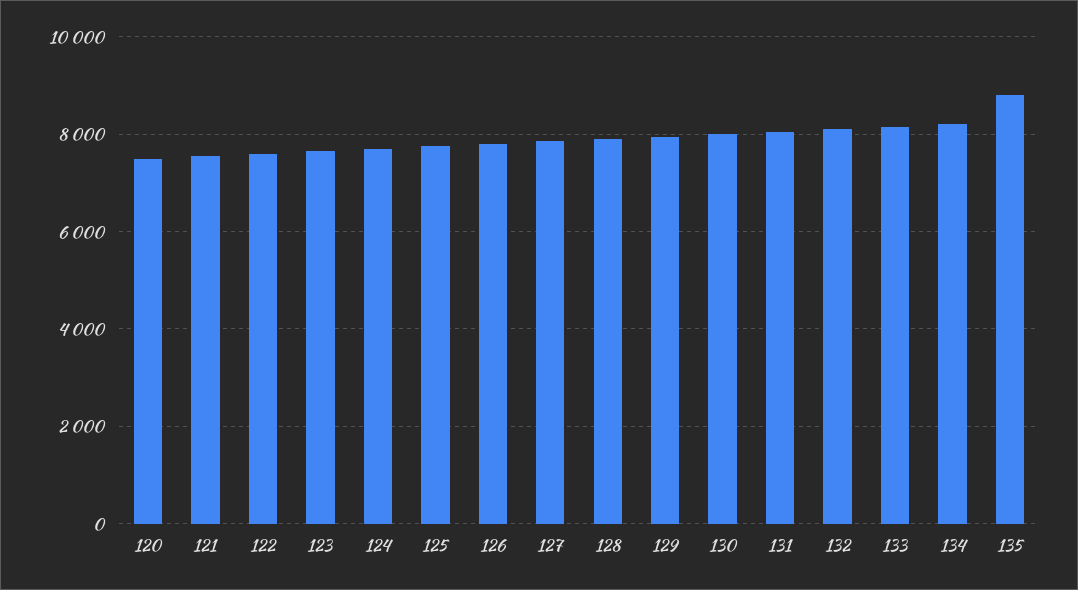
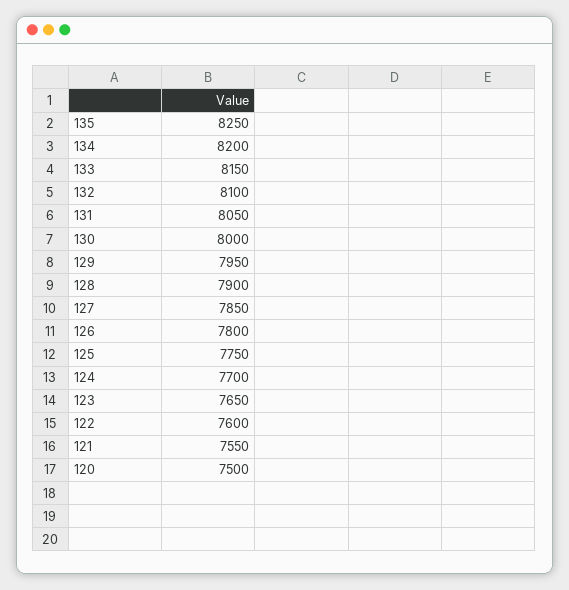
135: 8800 -> 8250

